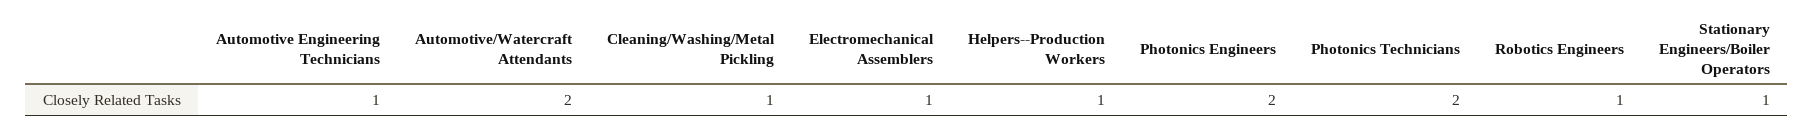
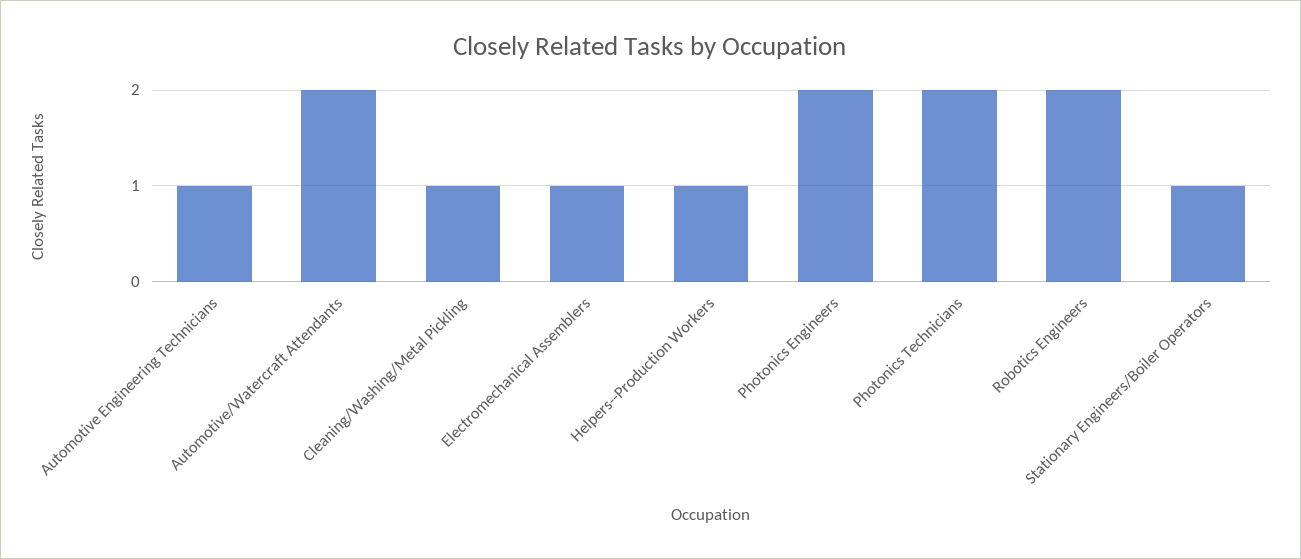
Robotics Engineers: 1 -> 2

